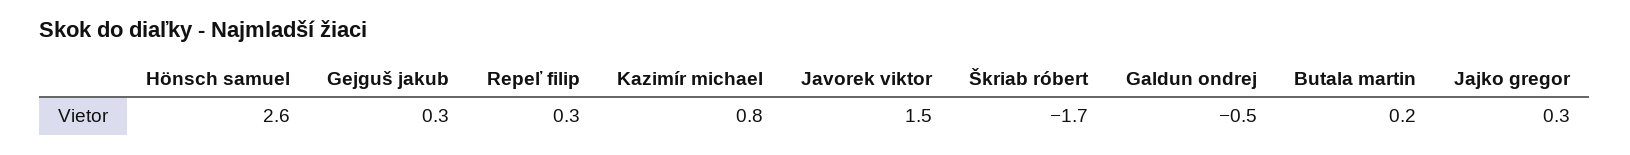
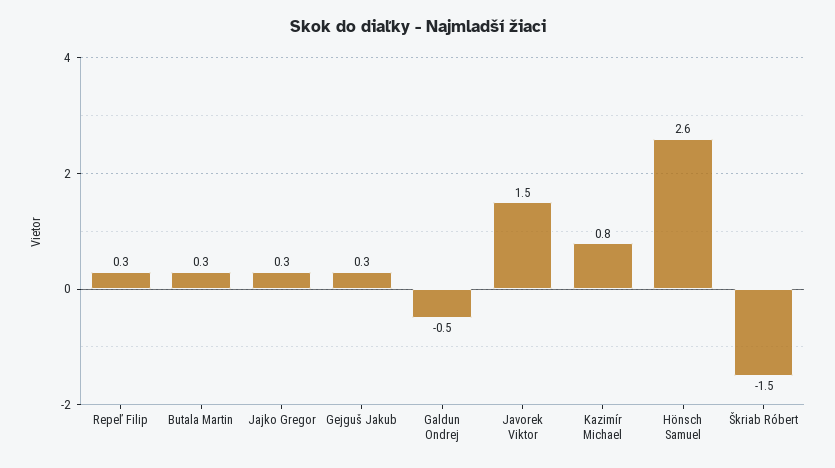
Škriab róbert: -1.7 -> -1.5
Butala martin: 0.2 -> 0.3

